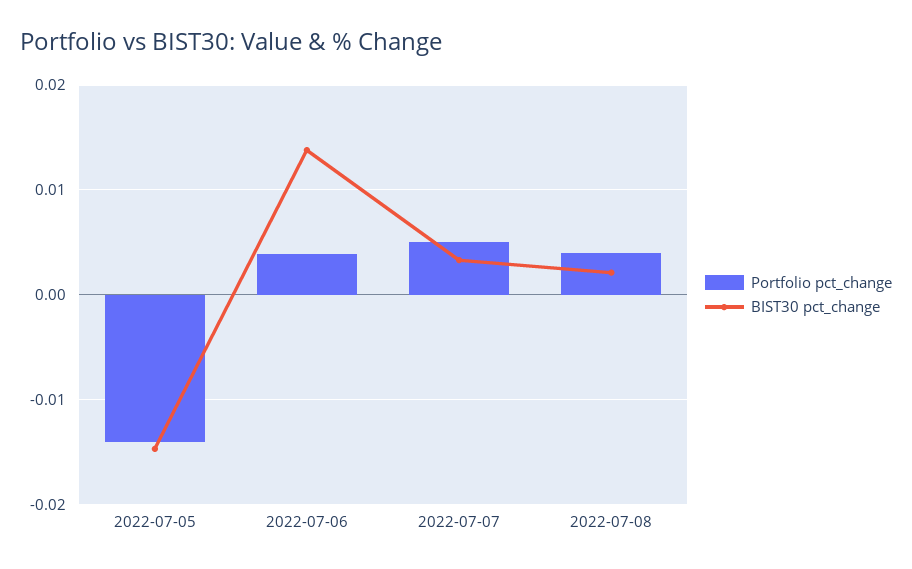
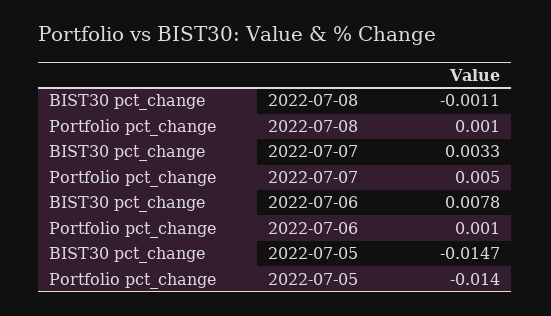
Portfolio pct_change, 2022-07-06: 0.004 -> 0.001
BIST30 pct_change, 2022-07-06: 0.014 -> 0.0078
Portfolio pct_change, 2022-07-08: 0.004 -> 0.001
BIST30 pct_change, 2022-07-08: 0.002 -> -0.0011

